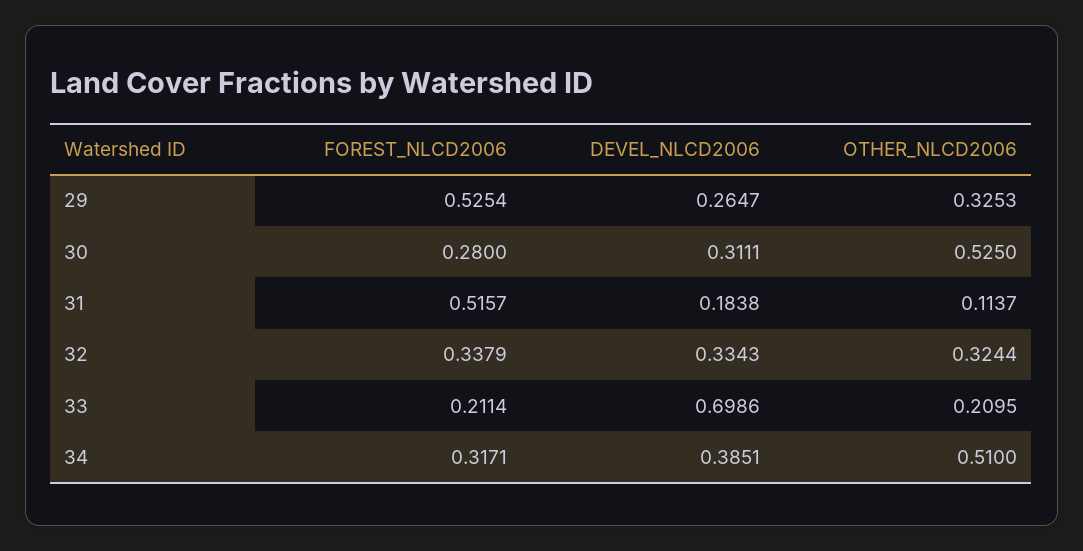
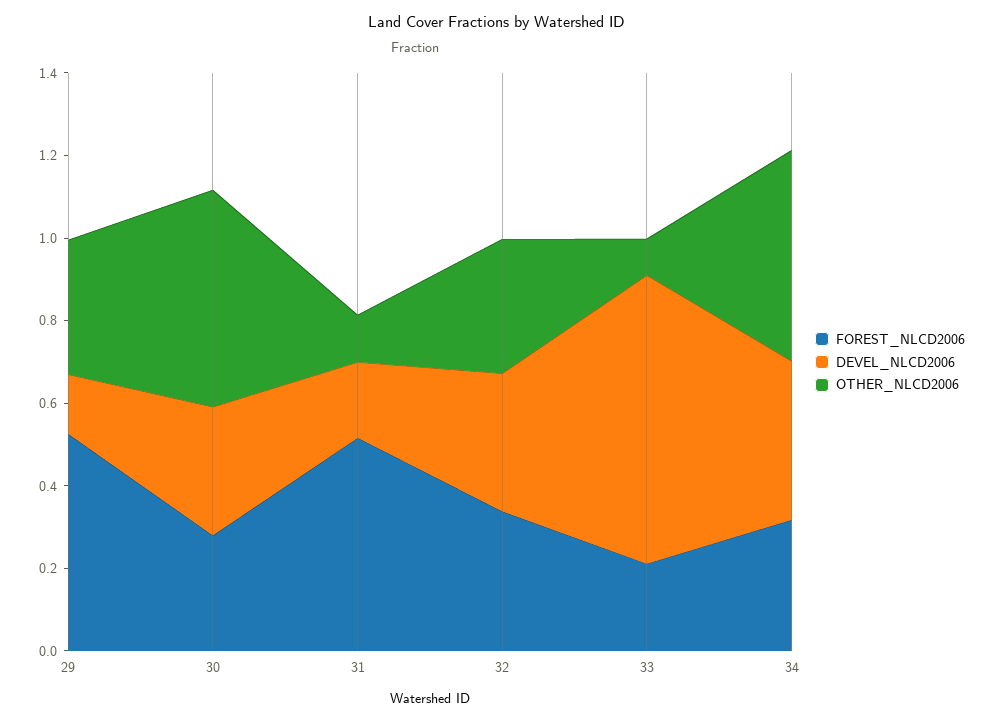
DEVEL_NLCD2006, 29: 0.2647 -> 0.15
OTHER_NLCD2006, 33: 0.2095 -> 0.1

